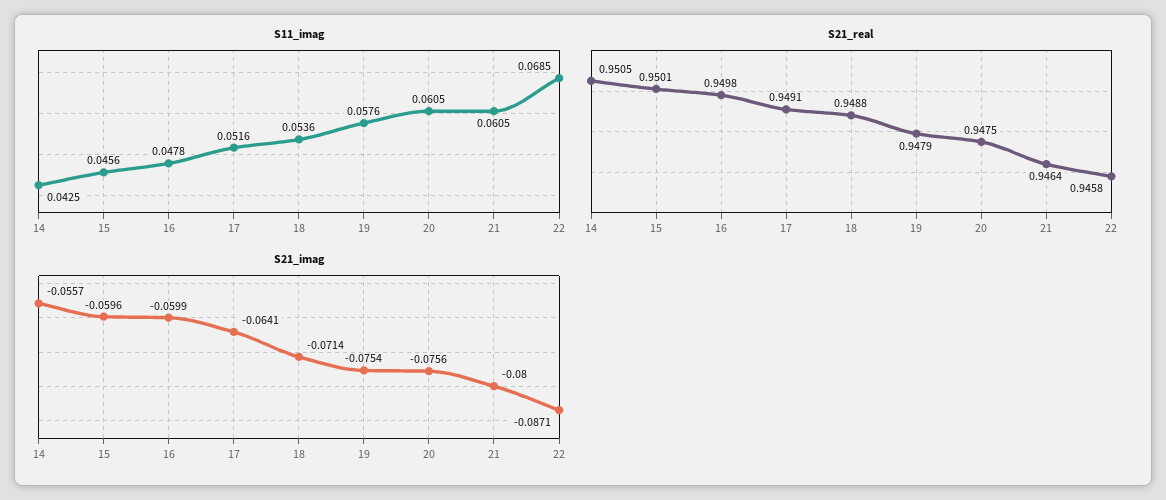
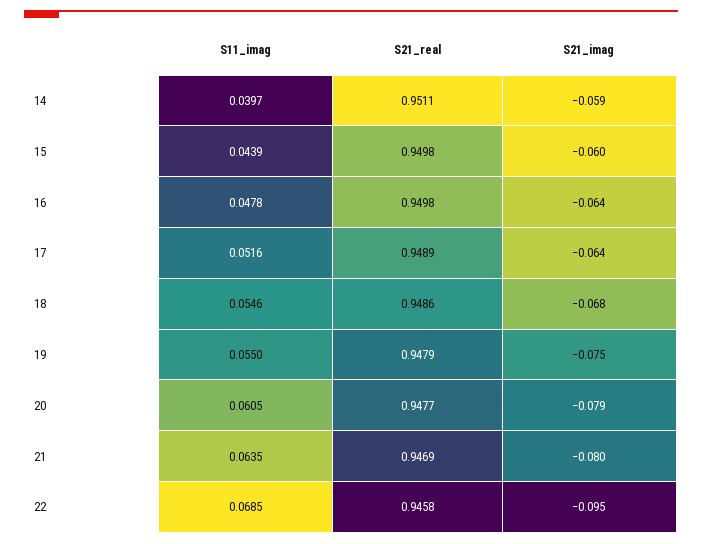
S11_imag, 14: 0.0425 -> 0.0397
S11_imag, 15: 0.0456 -> 0.0439
S11_imag, 18: 0.0536 -> 0.0546
S11_imag, 19: 0.0576 -> 0.055
S11_imag, 21: 0.0605 -> 0.0635
S21_real, 14: 0.9505 -> 0.9511
S21_real, 15: 0.9501 -> 0.9498
S21_real, 17: 0.9491 -> 0.9489
S21_real, 18: 0.9488 -> 0.9486
S21_real, 20: 0.9475 -> 0.9477
S21_real, 21: 0.9464 -> 0.9469
S21_imag, 14: -0.0557 -> -0.059
S21_imag, 16: -0.0599 -> -0.064
S21_imag, 18: -0.0714 -> -0.068
S21_imag, 20: -0.0756 -> -0.079
S21_imag, 22: -0.0871 -> -0.095

